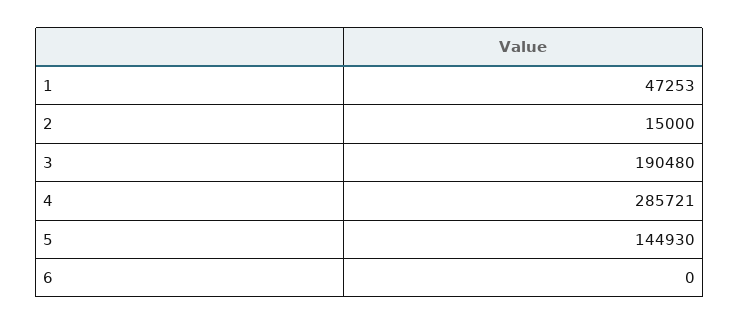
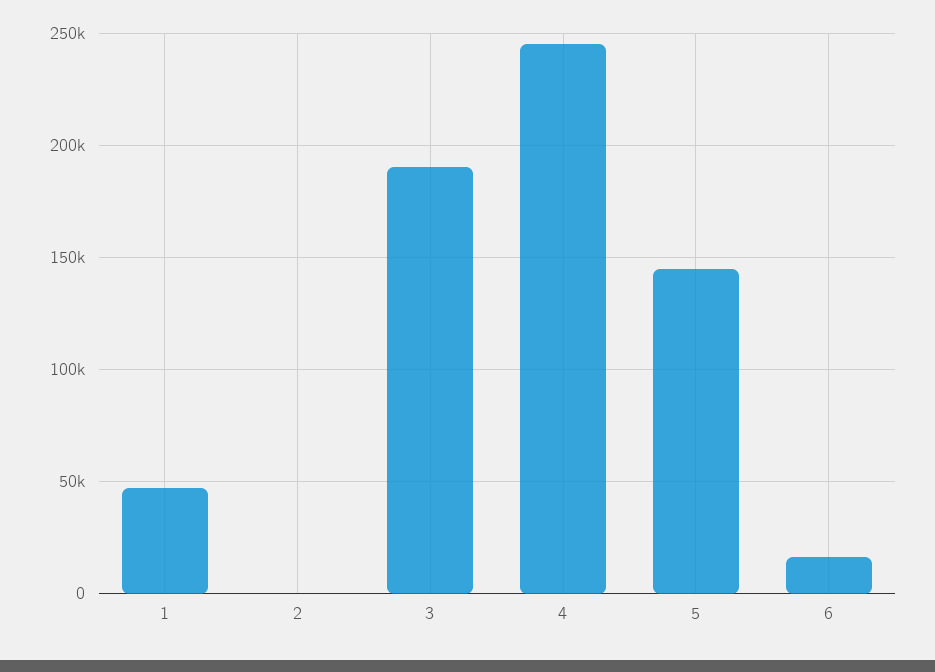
2: 15000 -> 0
4: 285721 -> 245000
6: 0 -> 15000

